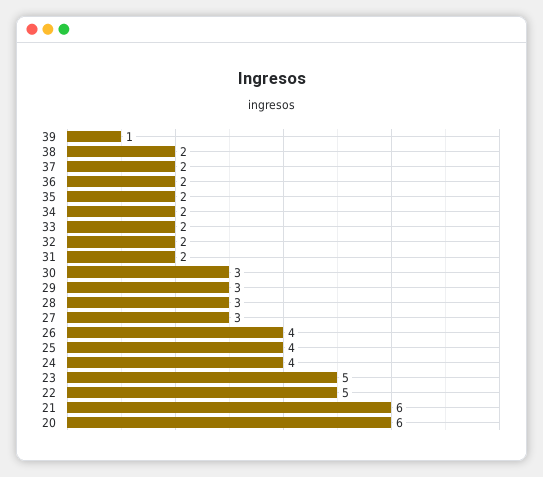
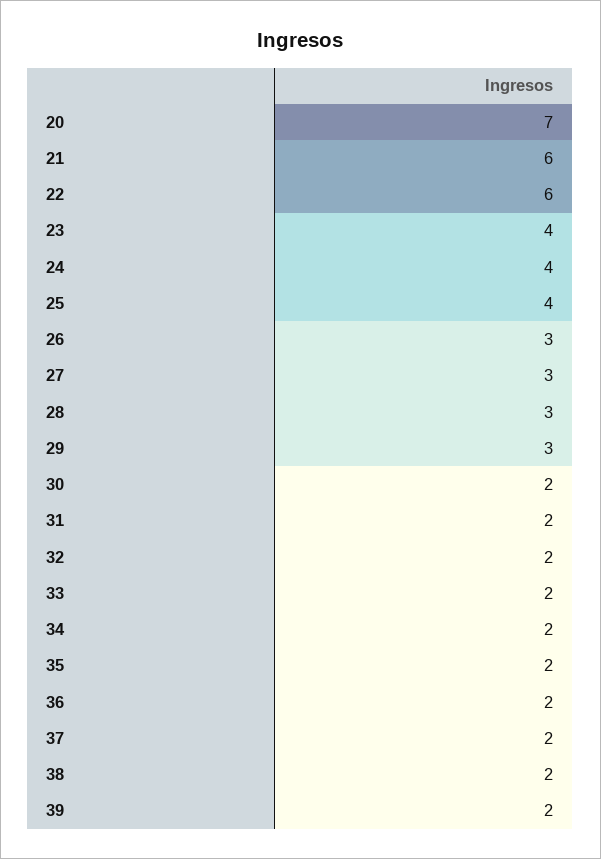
39: 1 -> 2
30: 3 -> 2
26: 4 -> 3
23: 5 -> 4
22: 5 -> 6
20: 6 -> 7

